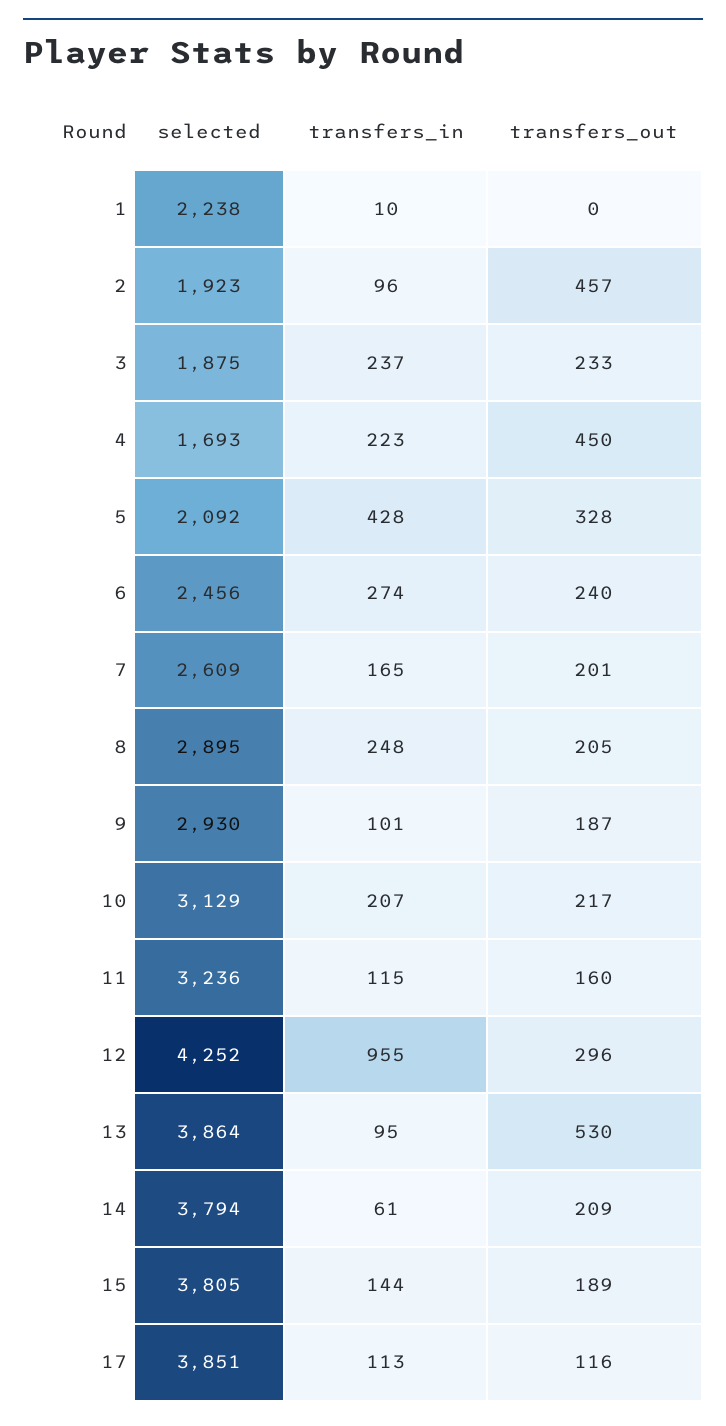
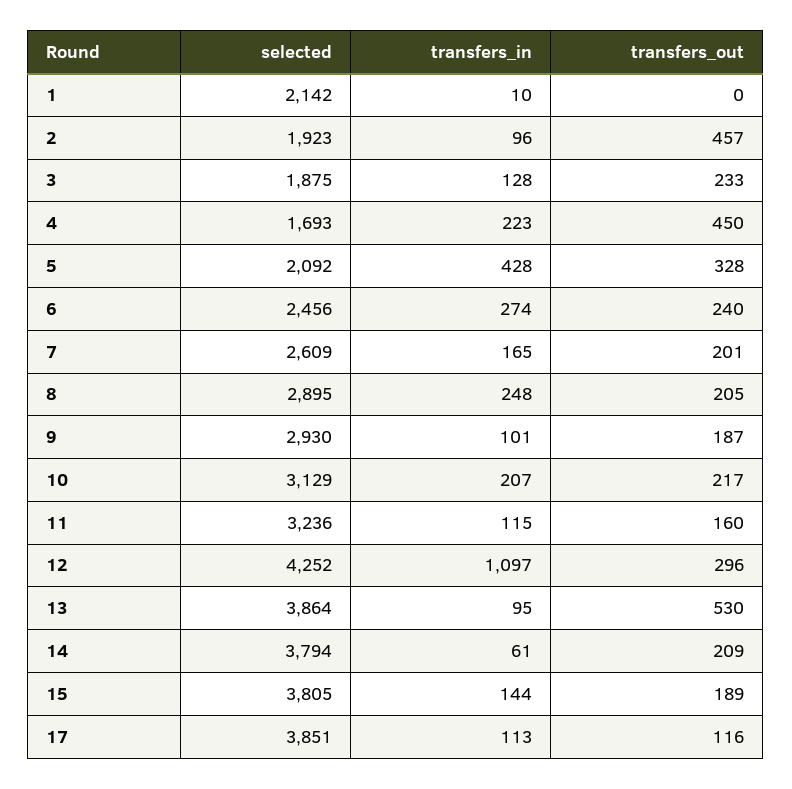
selected, 1: 2238 -> 2142
transfers_in, 3: 237 -> 128
transfers_in, 12: 955 -> 1097

